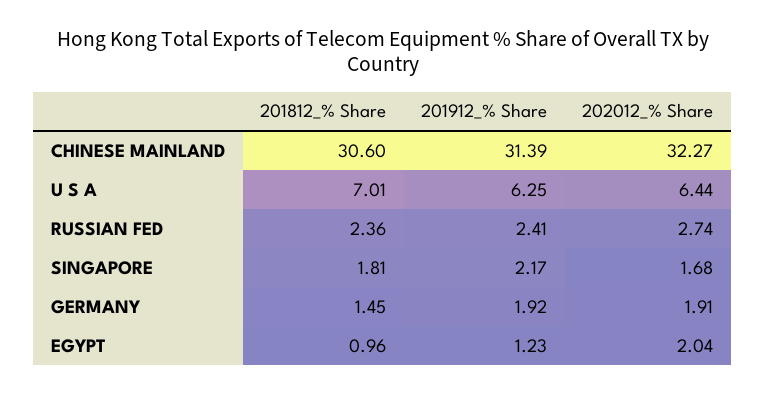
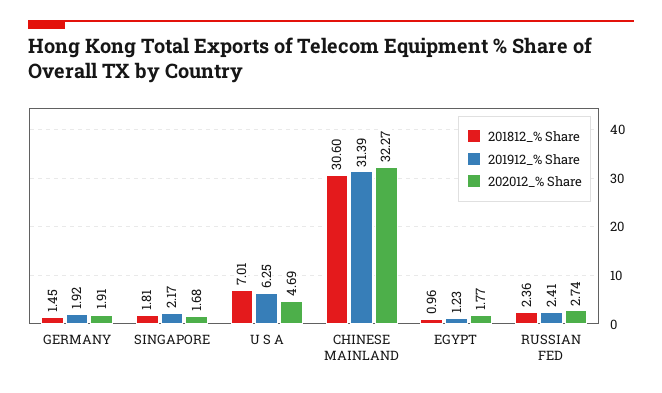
202012_% Share, U S A: 6.44 -> 4.69
202012_% Share, EGYPT: 2.04 -> 1.77

